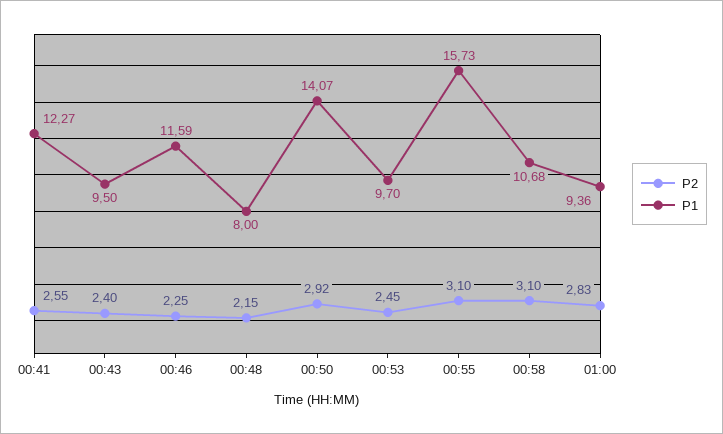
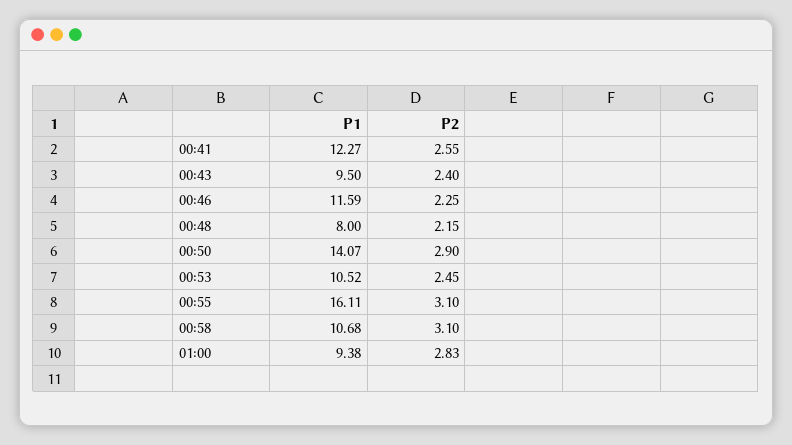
P2, 00:50: 2.92 -> 2.9
P1, 00:53: 9.7 -> 10.52
P1, 00:55: 15.73 -> 16.11
P1, 01:00: 9.36 -> 9.38

